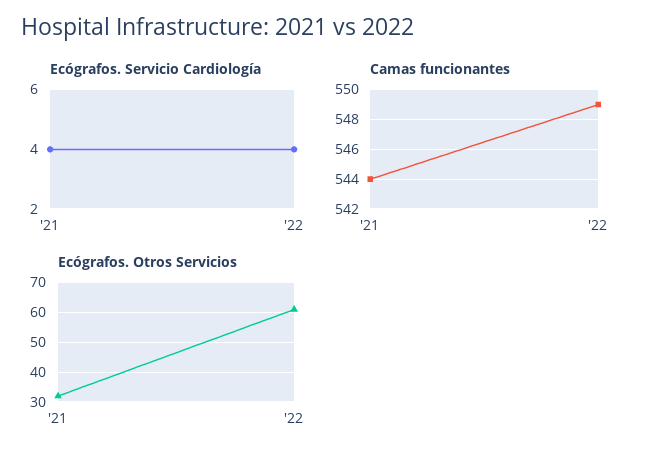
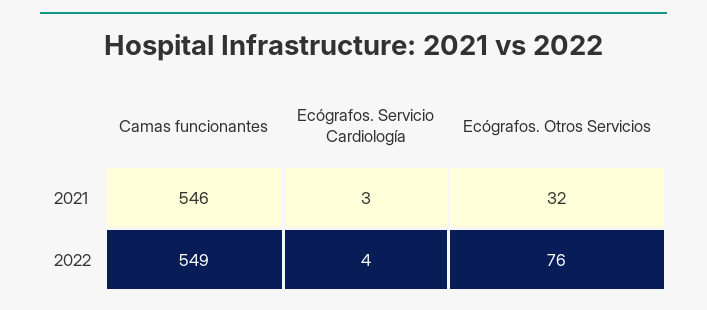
Ecógrafos. Servicio Cardiología, '21: 4 -> 3
Camas funcionantes, '21: 544 -> 546
Ecógrafos. Otros Servicios, '22: 60 -> 76

